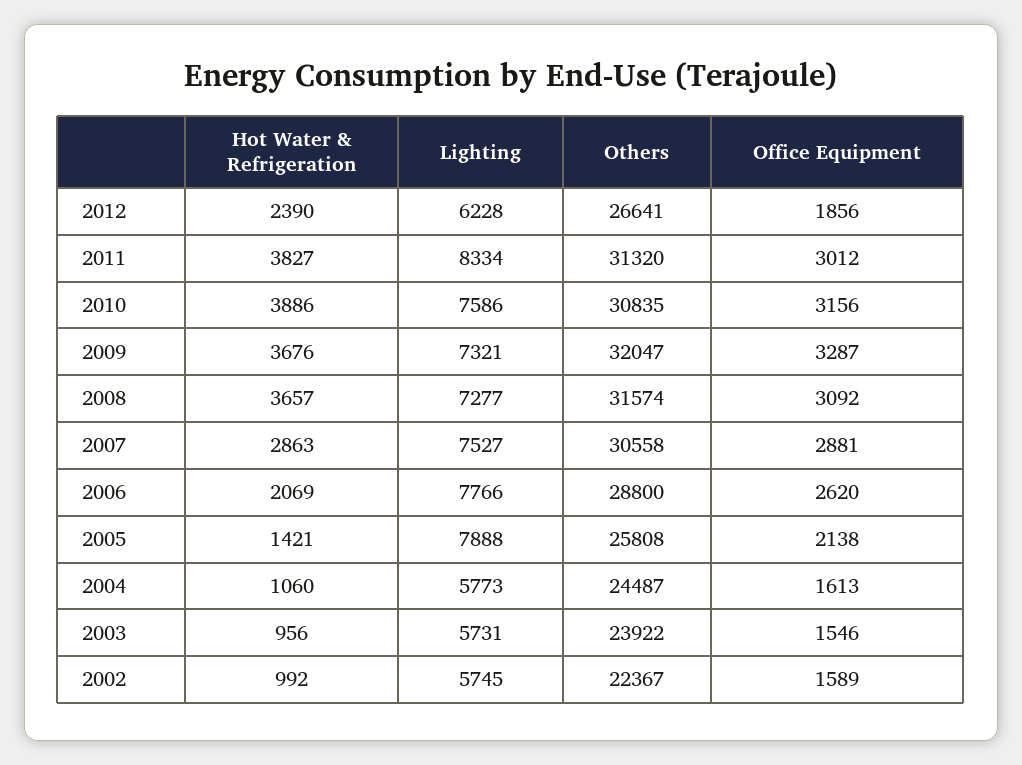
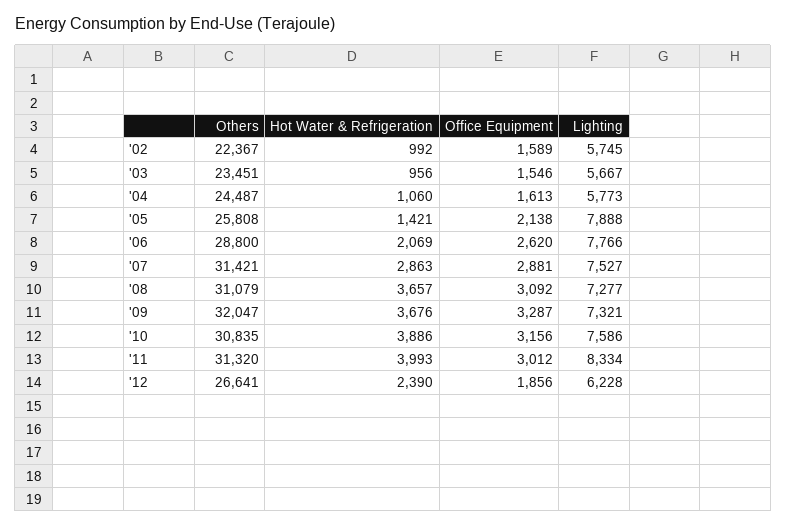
Hot Water & Refrigeration, 2011: 3827 -> 3993
Others, 2008: 31574 -> 31079
Others, 2007: 30558 -> 31421
Lighting, 2003: 5731 -> 5667
Others, 2003: 23922 -> 23451

